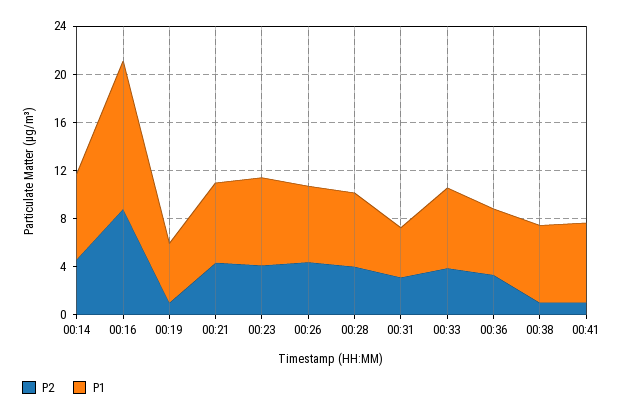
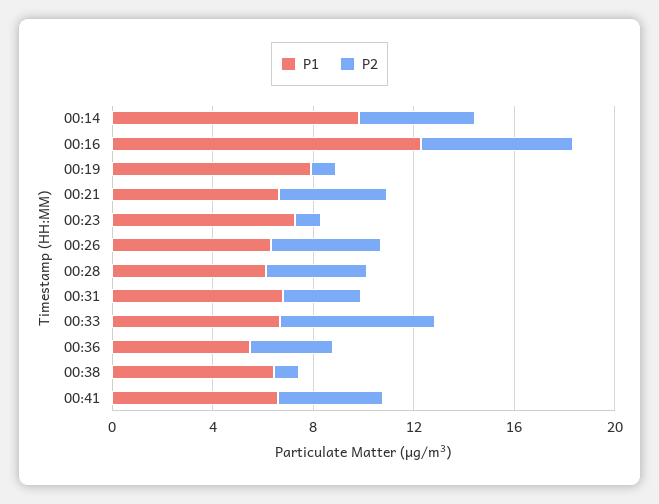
P1, 00:14: 7 -> 10
P2, 00:16: 9 -> 6
P1, 00:19: 5 -> 8
P2, 00:23: 4 -> 1
P1, 00:31: 4 -> 7
P2, 00:33: 4 -> 6
P2, 00:41: 1 -> 4

